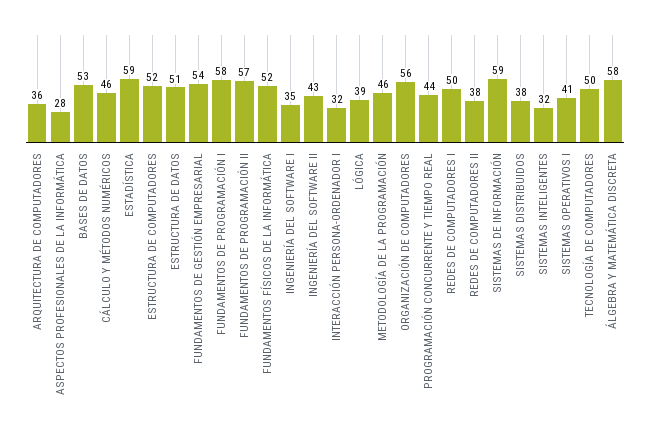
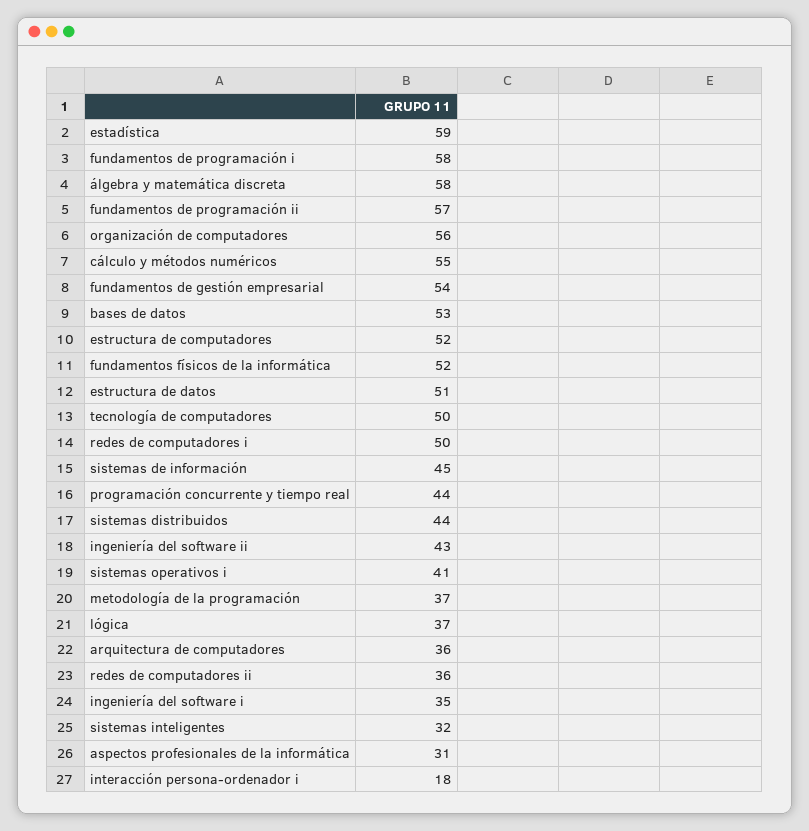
ASPECTOS PROFESIONALES DE LA INFORMÁTICA: 28 -> 31
CÁLCULO Y MÉTODOS NUMÉRICOS: 46 -> 55
INTERACCIÓN PERSONA-ORDENADOR I: 32 -> 18
LÓGICA: 39 -> 37
METODOLOGÍA DE LA PROGRAMACIÓN: 46 -> 37
REDES DE COMPUTADORES II: 38 -> 36
SISTEMAS DE INFORMACIÓN: 59 -> 45
SISTEMAS DISTRIBUIDOS: 38 -> 44

